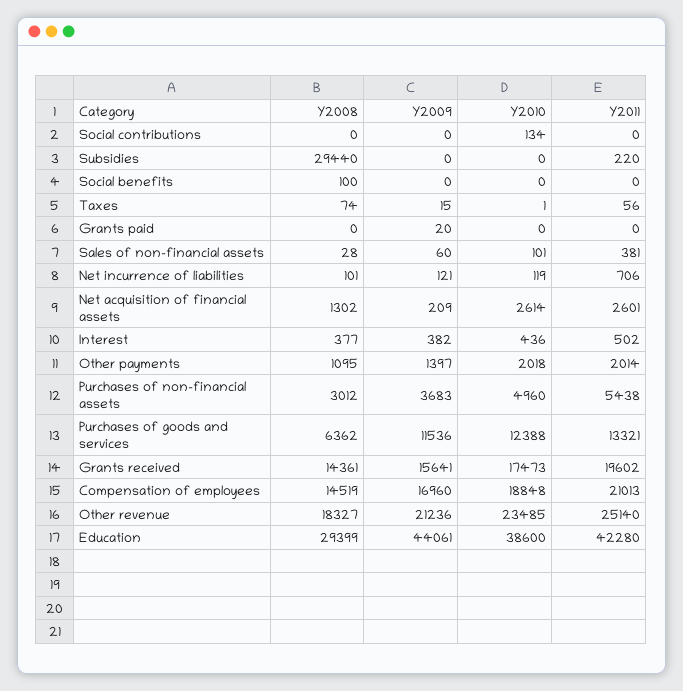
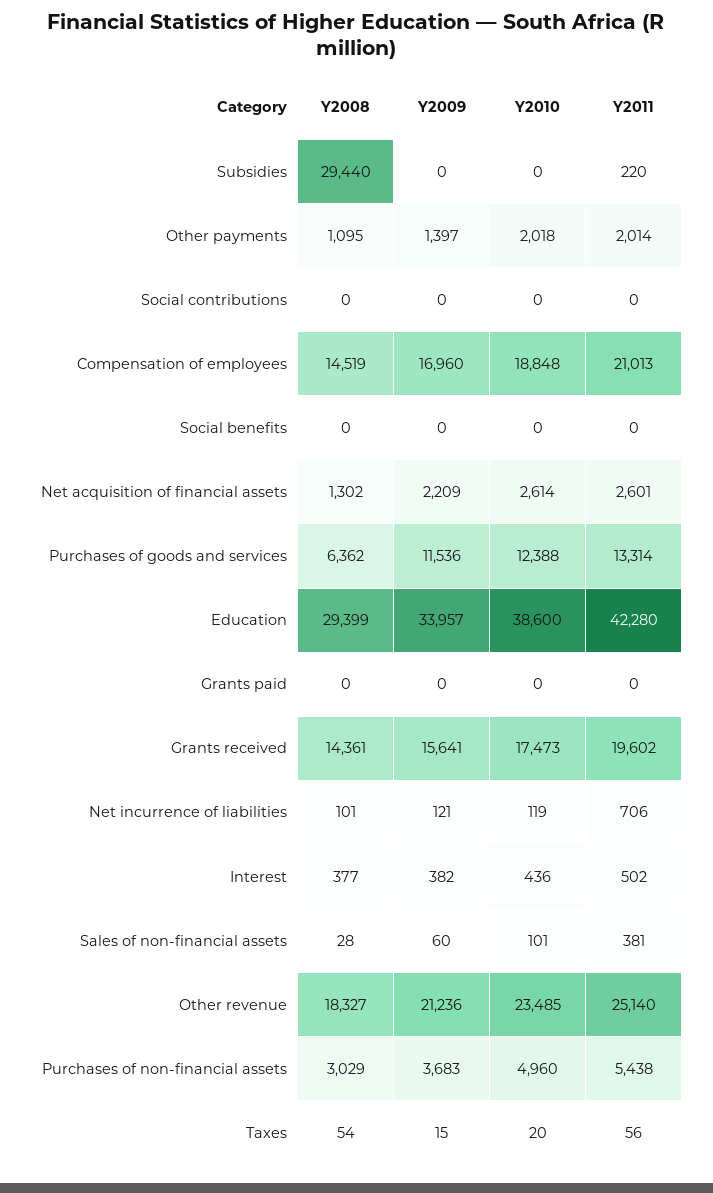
Y2010, Social contributions: 134 -> 0
Y2008, Social benefits: 100 -> 0
Y2008, Taxes: 74 -> 54
Y2010, Taxes: 1 -> 20
Y2009, Grants paid: 20 -> 0
Y2009, Net acquisition of financial assets: 209 -> 2209
Y2008, Purchases of non-financial assets: 3012 -> 3029
Y2011, Purchases of goods and services: 13321 -> 13314
Y2009, Education: 44061 -> 33957

